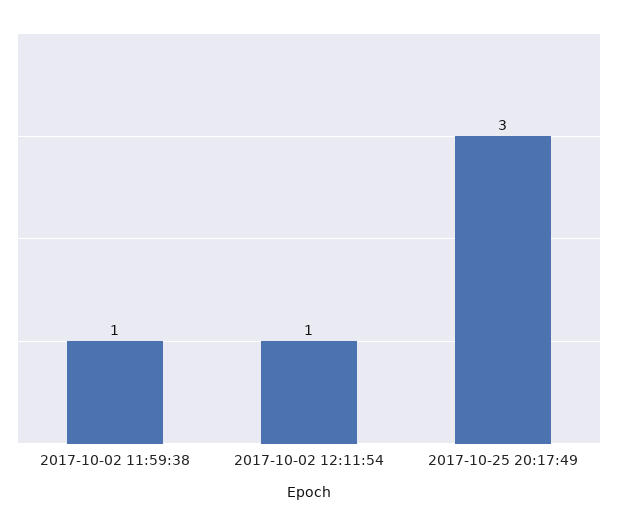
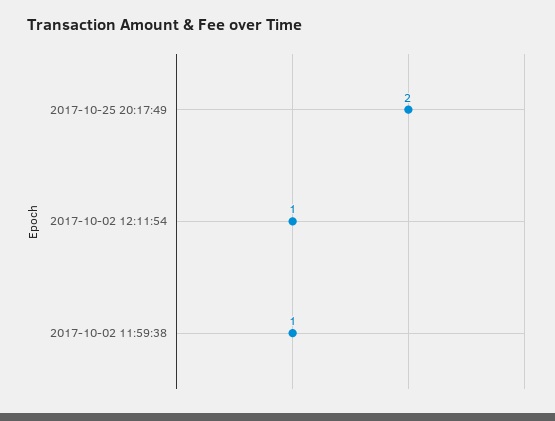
2017-10-25 20:17:49: 3 -> 2

